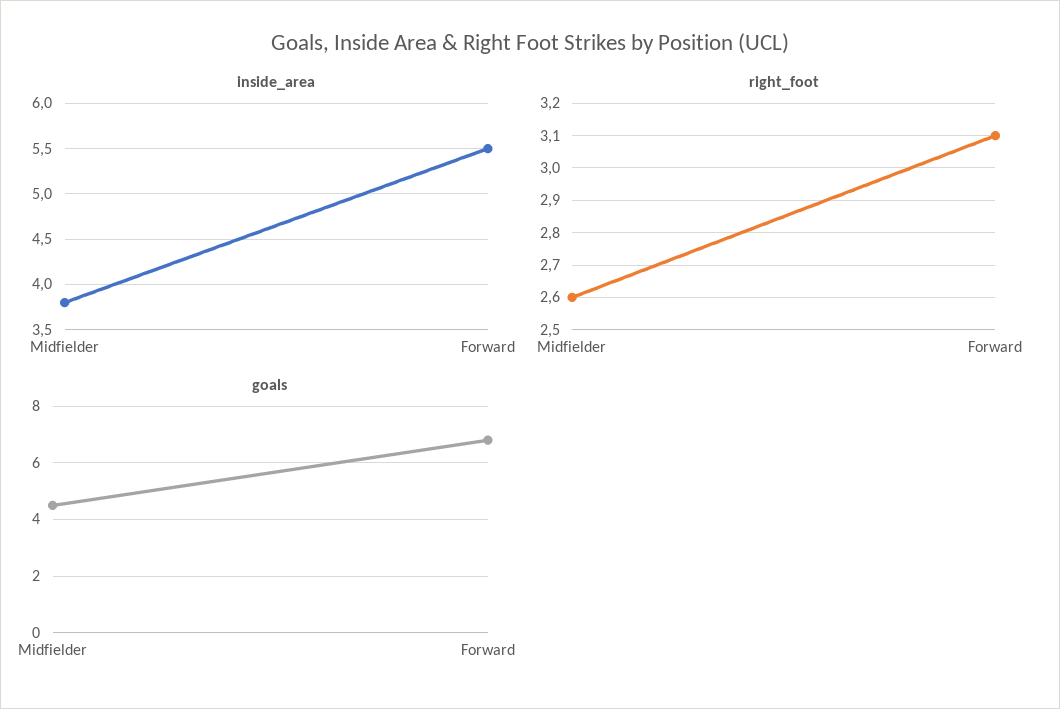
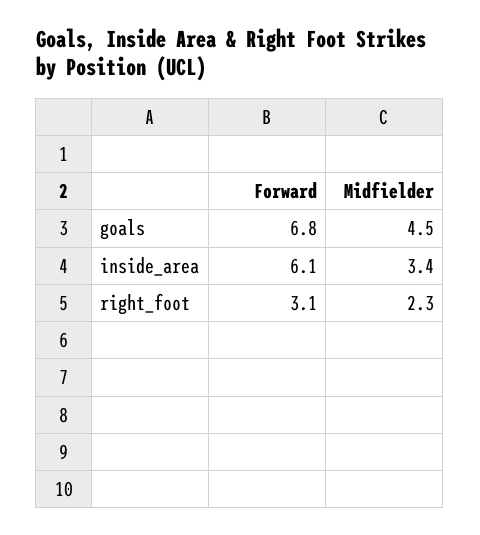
inside_area, Midfielder: 3.8 -> 3.4
inside_area, Forward: 5.5 -> 6.1
right_foot, Midfielder: 2.6 -> 2.3

